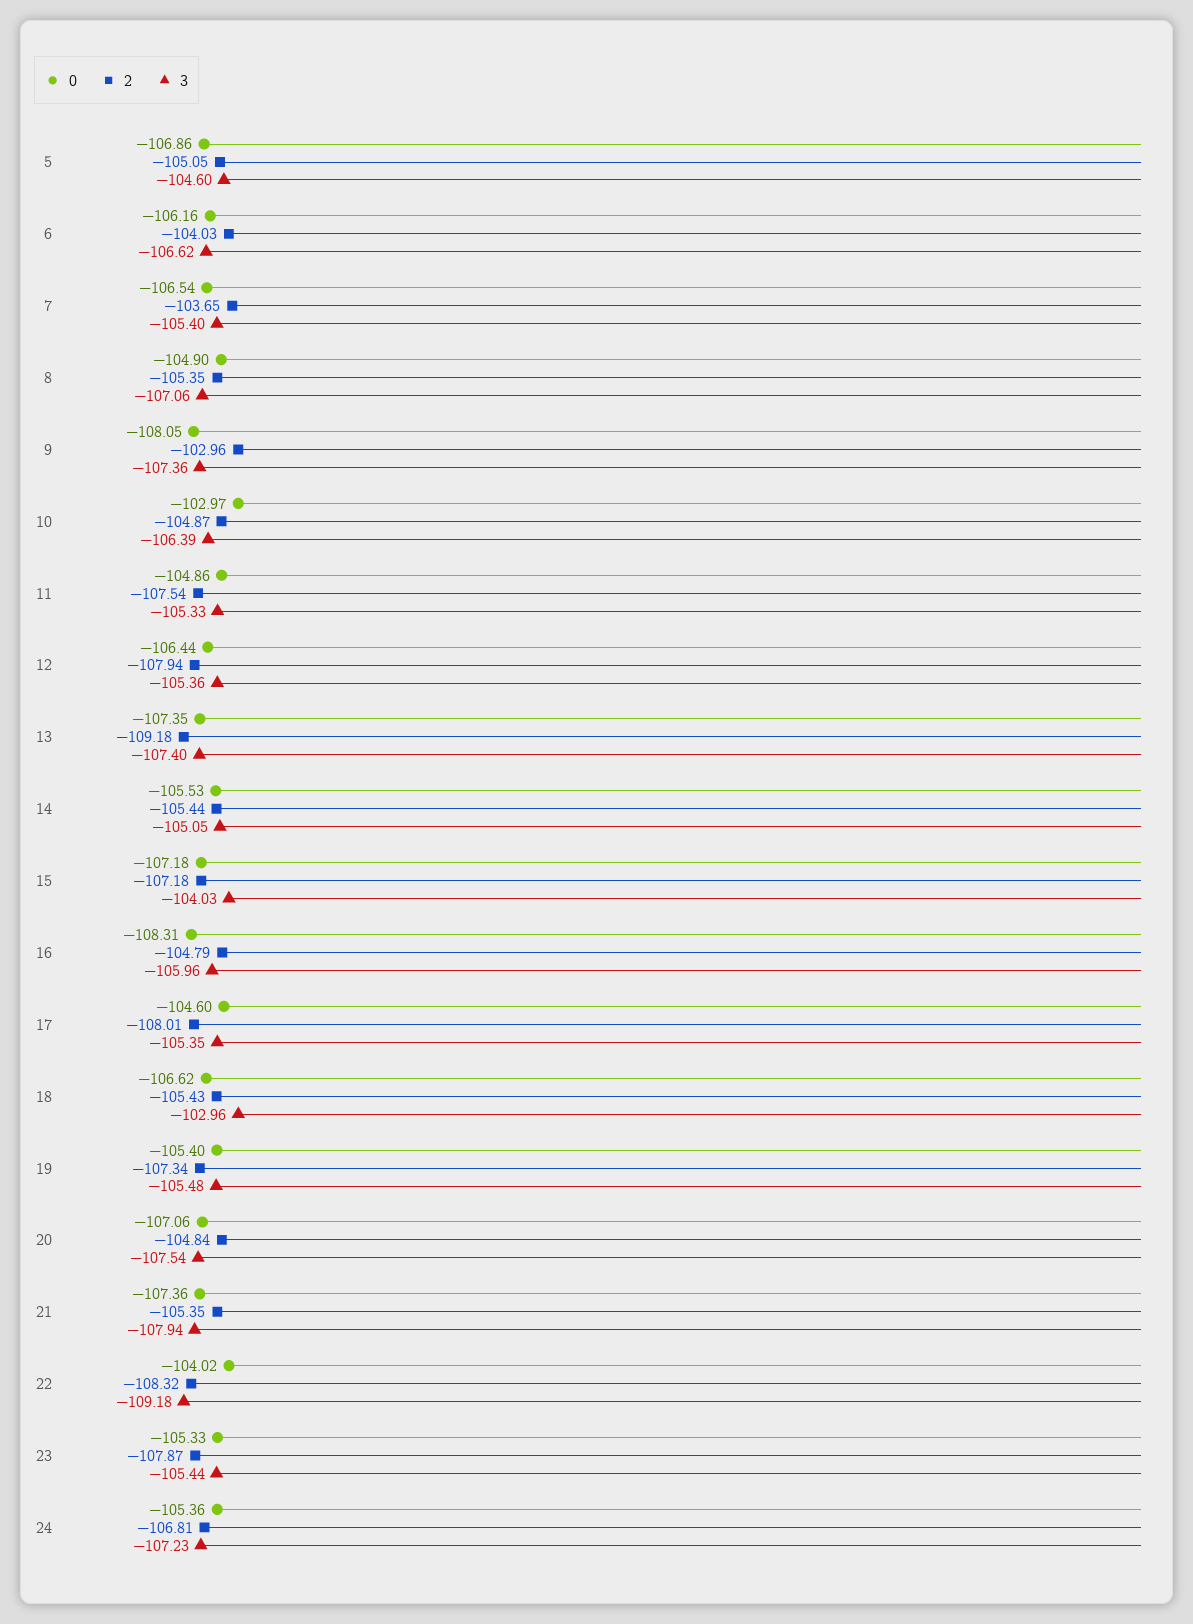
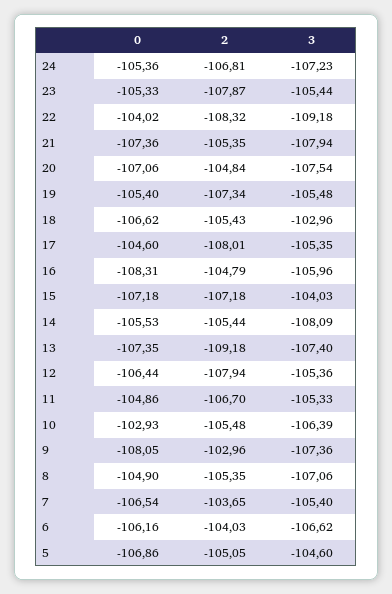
0, 10: -102.97 -> -102.93
2, 10: -104.87 -> -105.48
2, 11: -107.54 -> -106.7
3, 14: -105.05 -> -108.09

